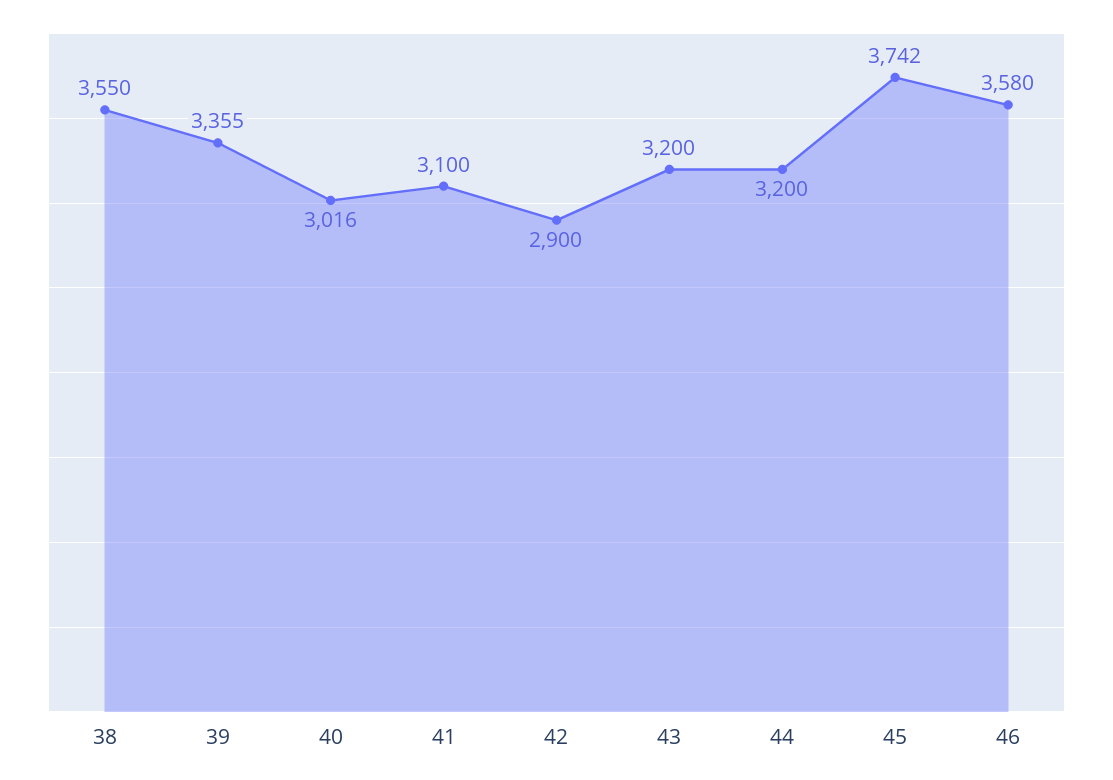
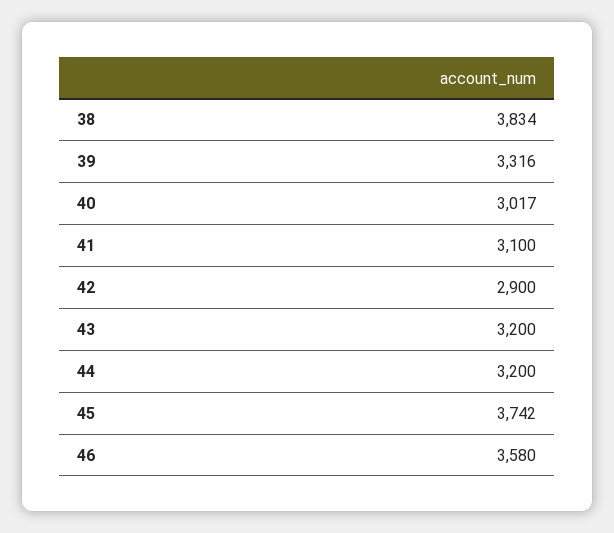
38: 3550 -> 3834
39: 3355 -> 3316
40: 3016 -> 3017

